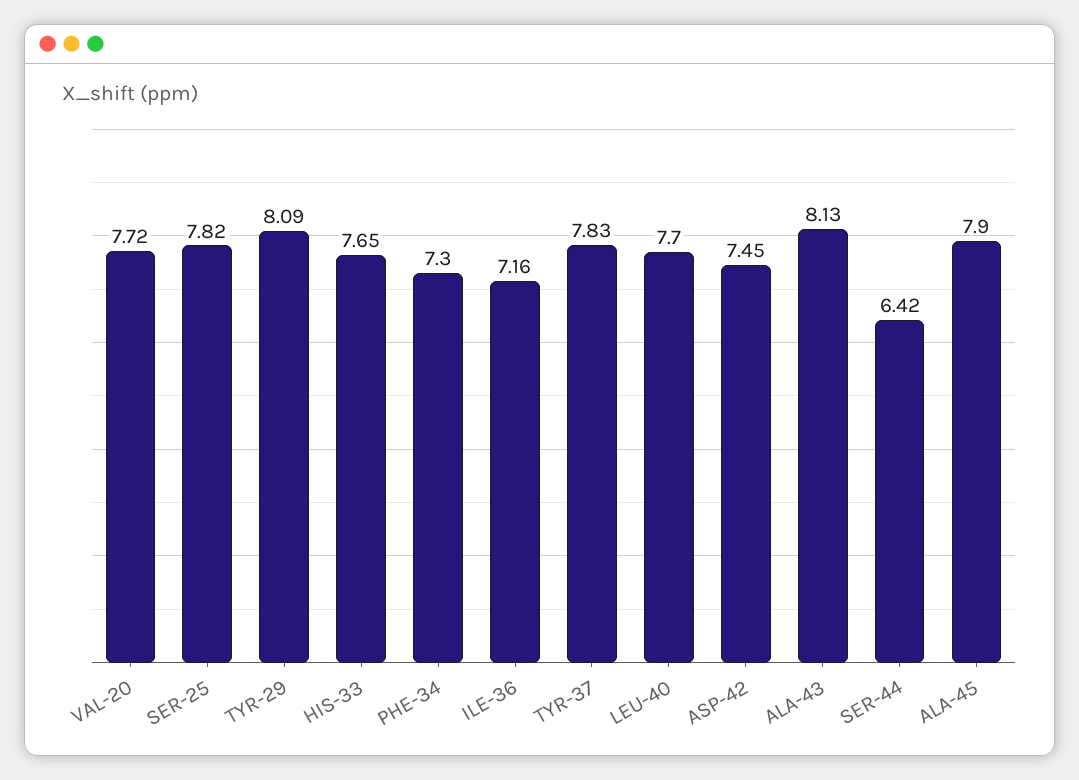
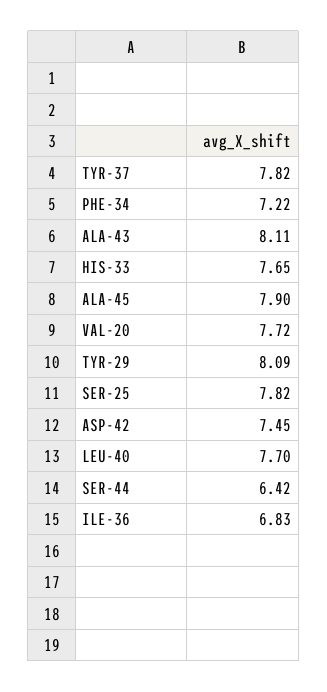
PHE-34: 7.3 -> 7.22
ILE-36: 7.16 -> 6.83
TYR-37: 7.83 -> 7.82
ALA-43: 8.13 -> 8.11

